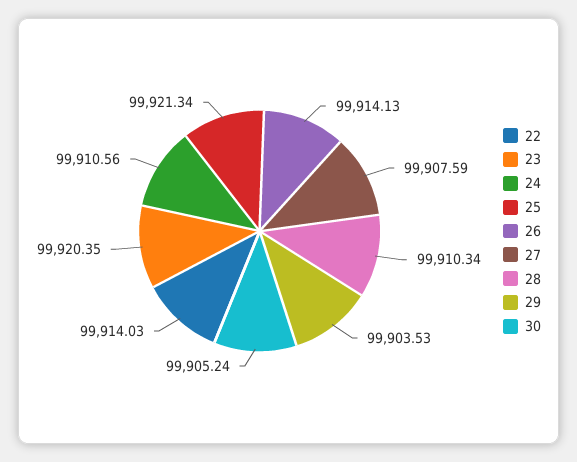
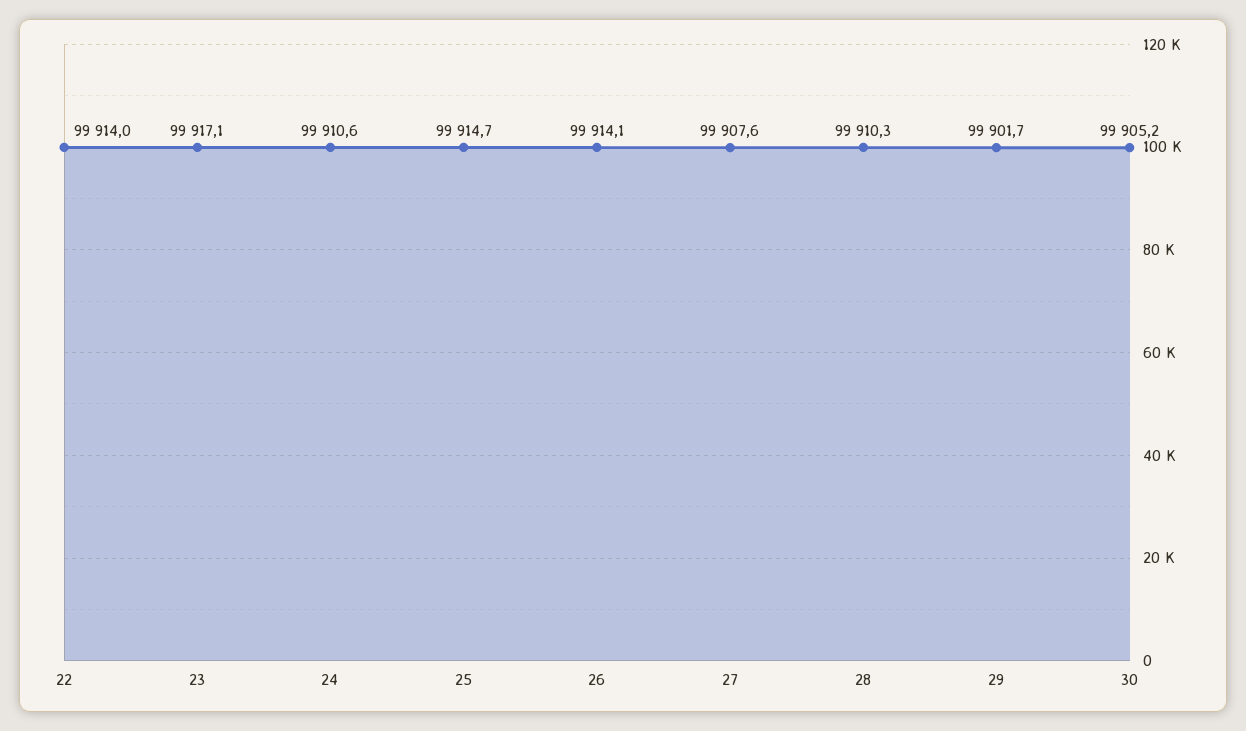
23: 99920.35 -> 99917.1
25: 99921.34 -> 99914.7
29: 99903.53 -> 99901.7

